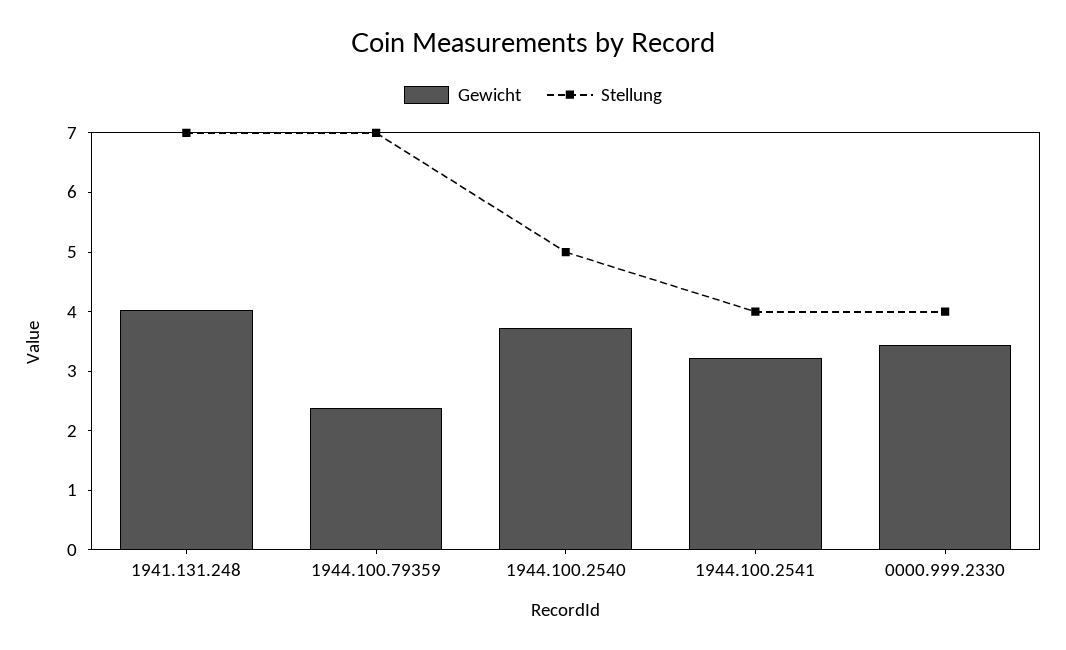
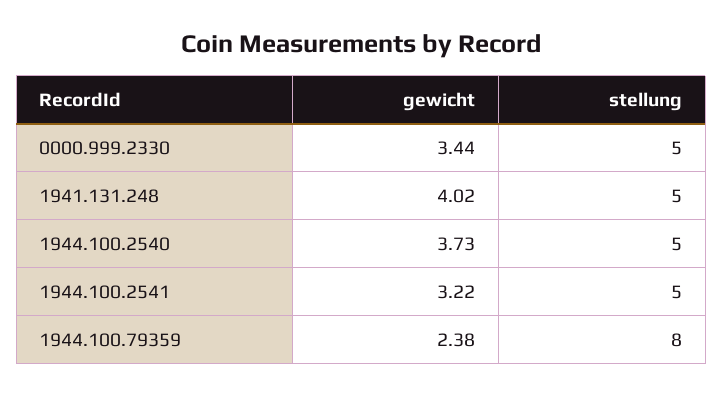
Stellung, 1941.131.248: 7 -> 5
Stellung, 1944.100.79359: 7 -> 8
Stellung, 1944.100.2541: 4 -> 5
Stellung, 0000.999.2330: 4 -> 5

